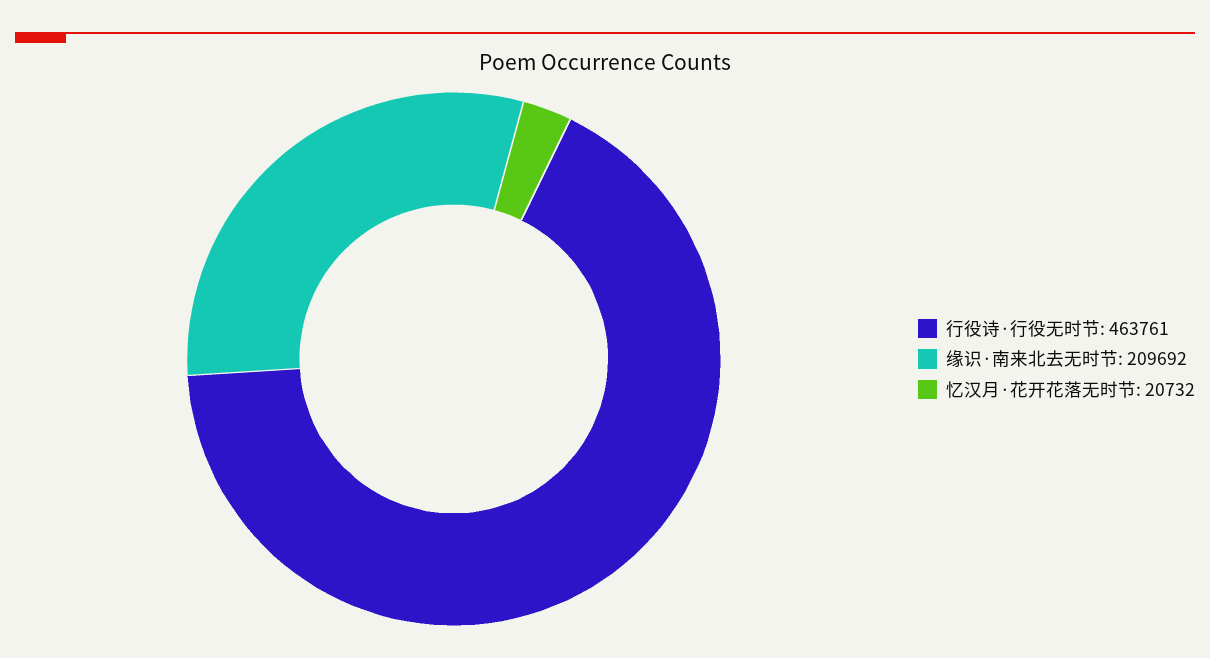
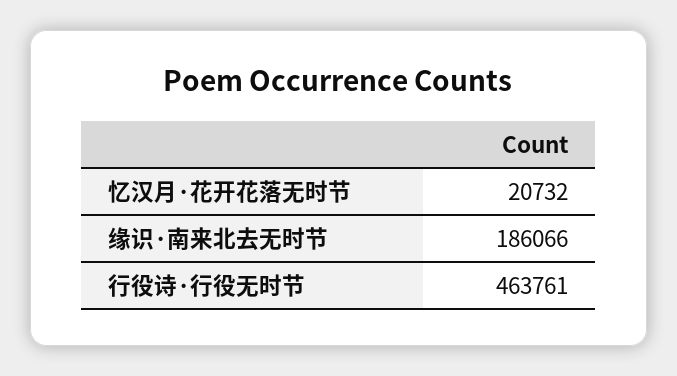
缘识·南来北去无时节: 209692 -> 186066

